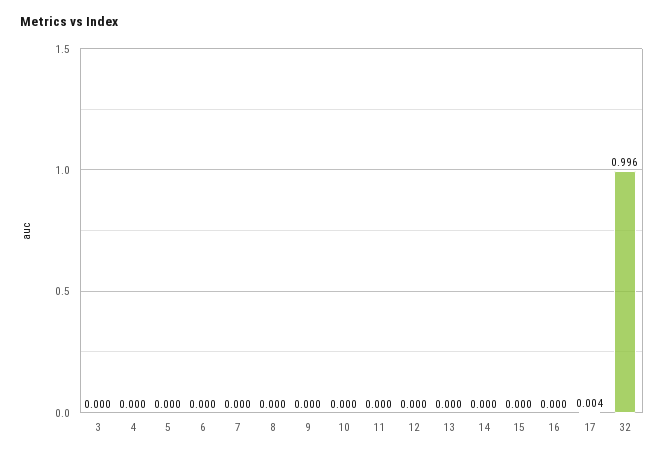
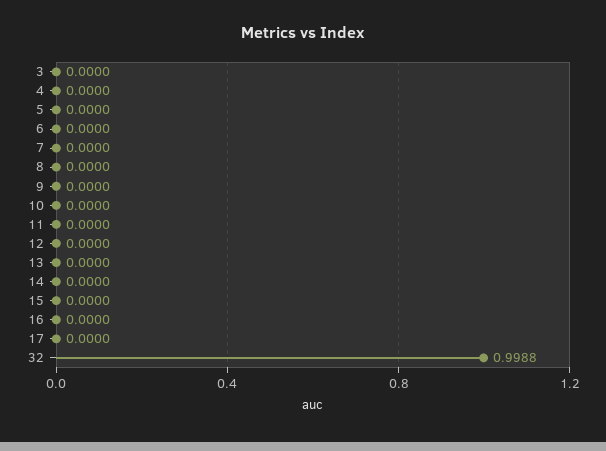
17: 0.004 -> 0
32: 0.996 -> 0.9988

